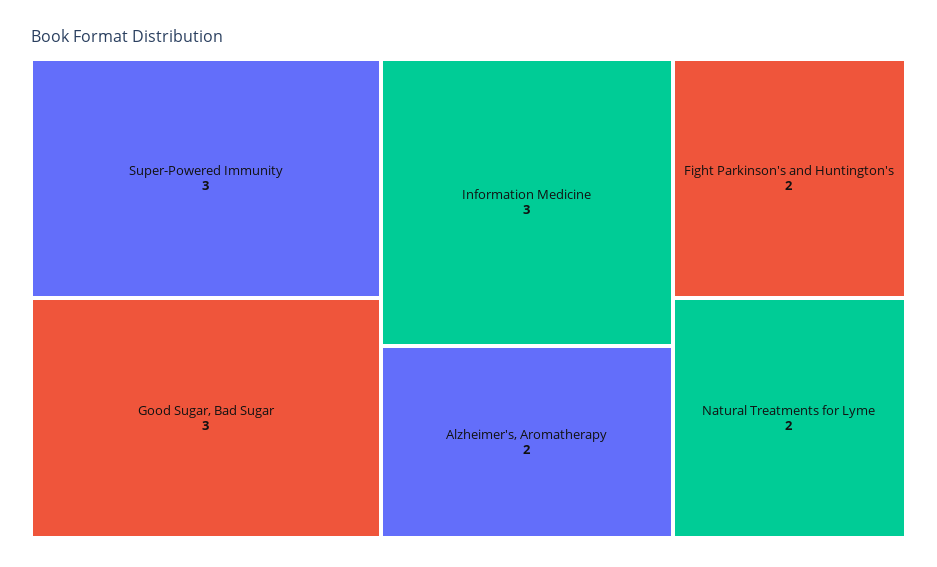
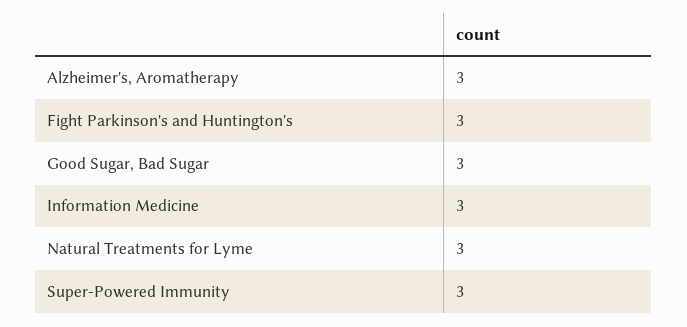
Alzheimer's, Aromatherapy: 2 -> 3
Fight Parkinson's and Huntington's: 2 -> 3
Natural Treatments for Lyme: 2 -> 3

